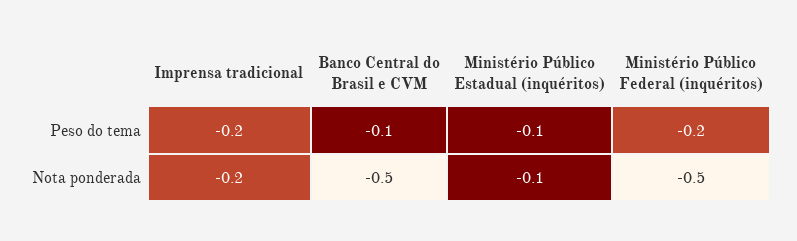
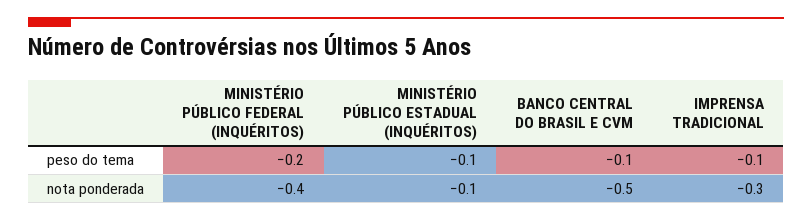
Imprensa tradicional, Peso do tema: -0.2 -> -0.1
Imprensa tradicional, Nota ponderada: -0.2 -> -0.3
Ministério Público Federal (inquéritos), Nota ponderada: -0.5 -> -0.4

